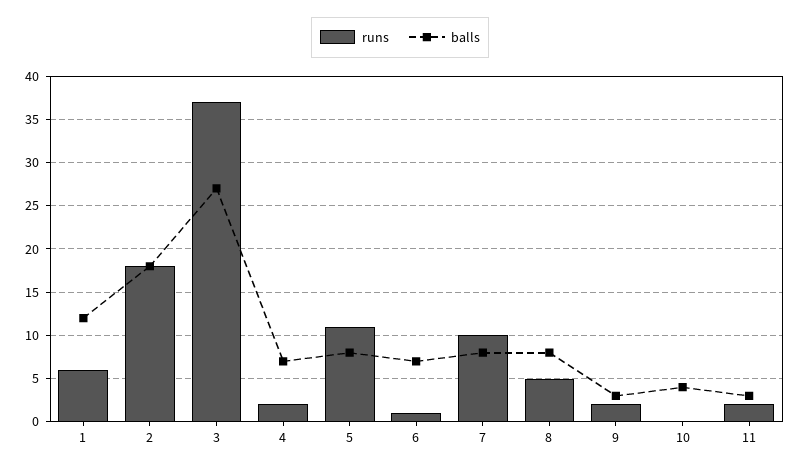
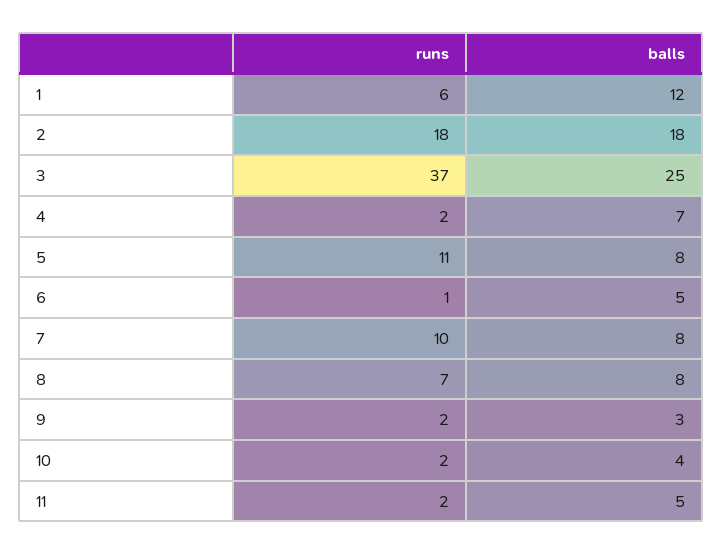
balls, 3: 27 -> 25
balls, 6: 7 -> 5
runs, 8: 5 -> 7
runs, 10: 0 -> 2
balls, 11: 3 -> 5

